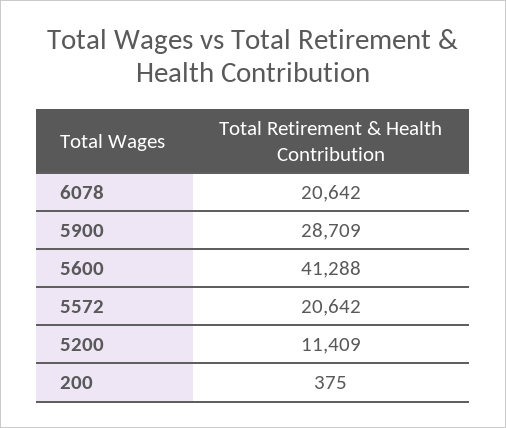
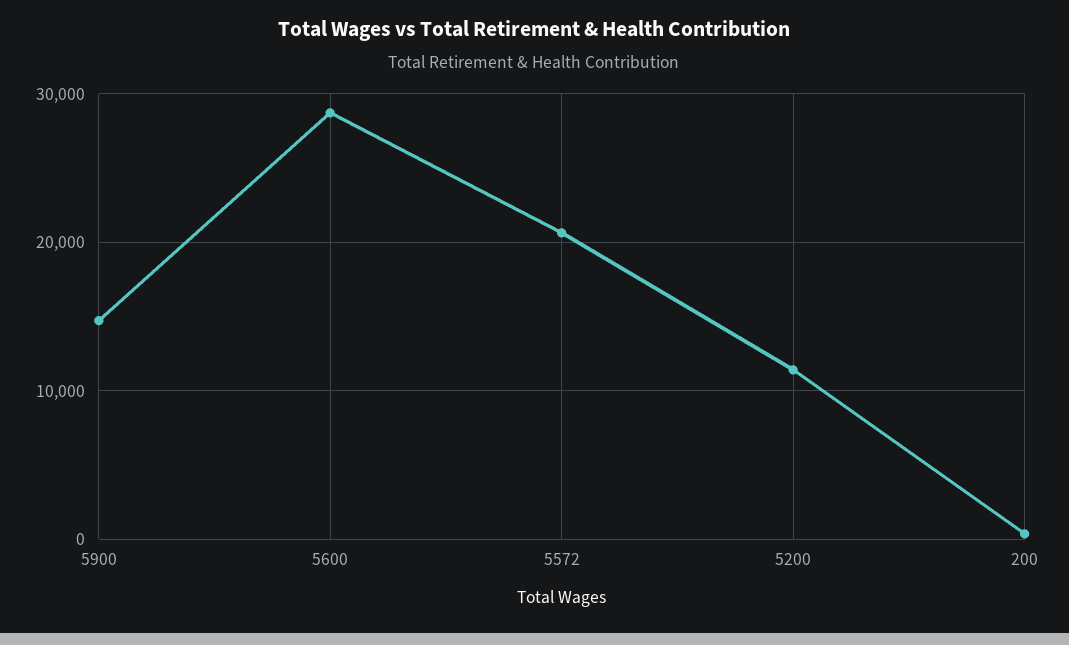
6078: 20642 -> none
5900: 28709 -> 15000
5600: 41288 -> 29000

